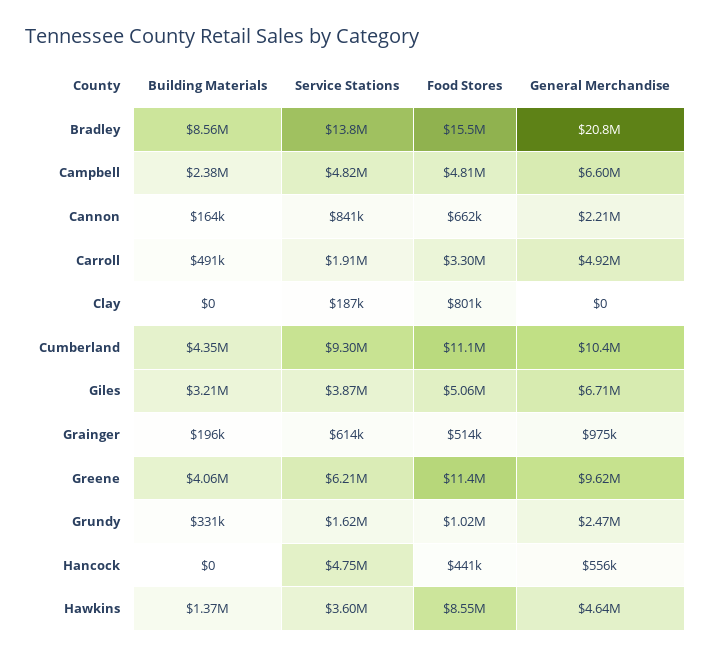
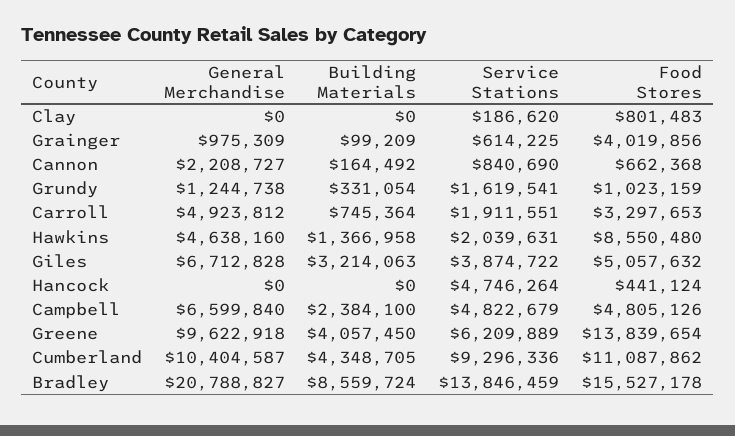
Building Materials, Carroll: 491000 -> 745364
Building Materials, Grainger: 196000 -> 99209
Food Stores, Grainger: 514000 -> 4019856
Food Stores, Greene: 11400000 -> 13839654
General Merchandise, Grundy: 2470000 -> 1244738
General Merchandise, Hancock: 556000 -> 0
Service Stations, Hawkins: 3600000 -> 2039631

